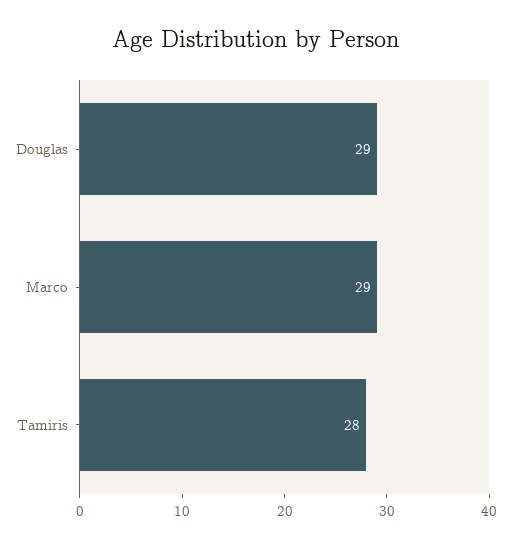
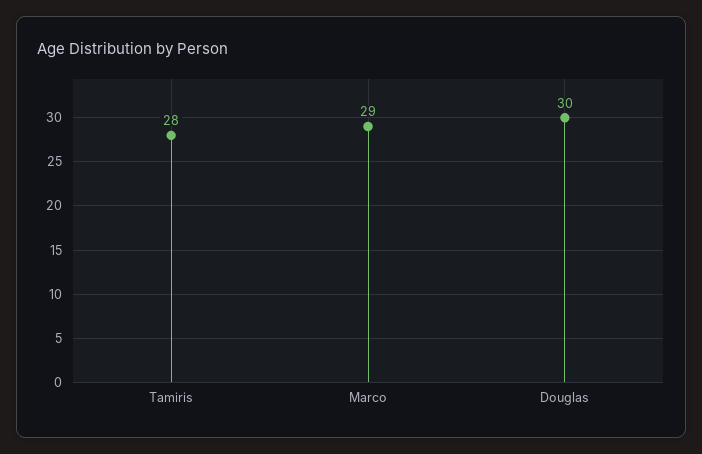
Douglas: 29 -> 30

